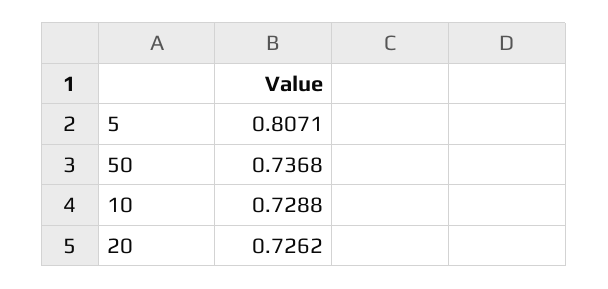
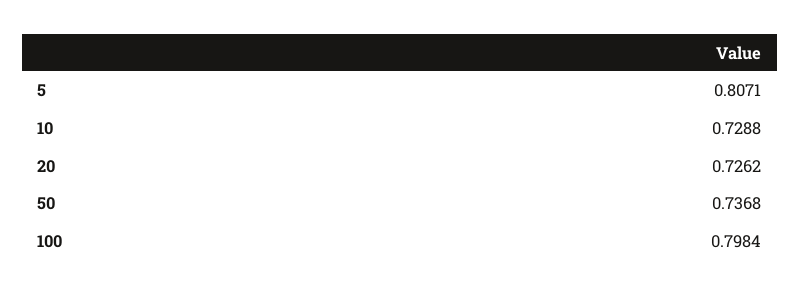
100: none -> 0.7984

